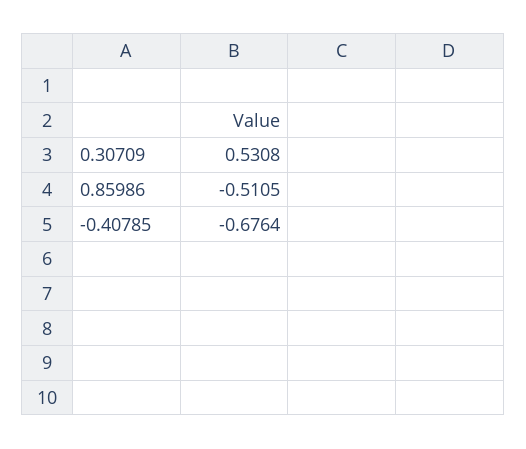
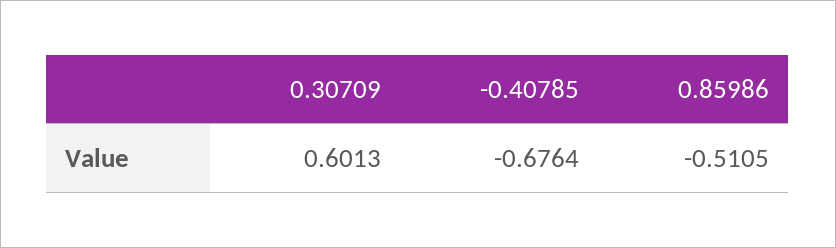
0.30709: 0.5308 -> 0.6013

